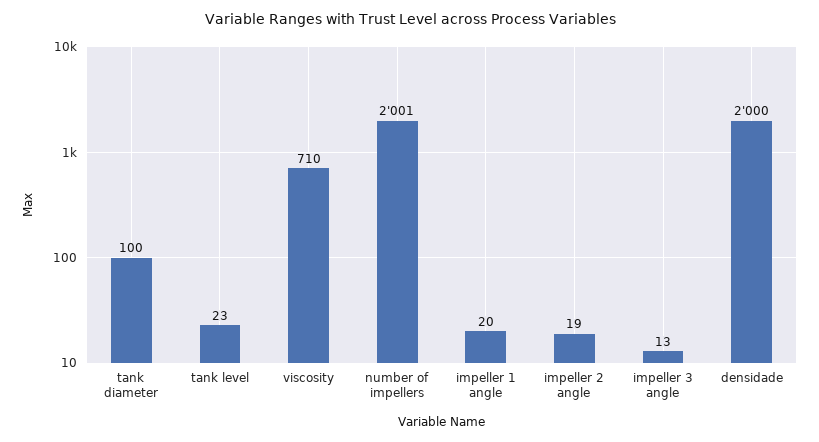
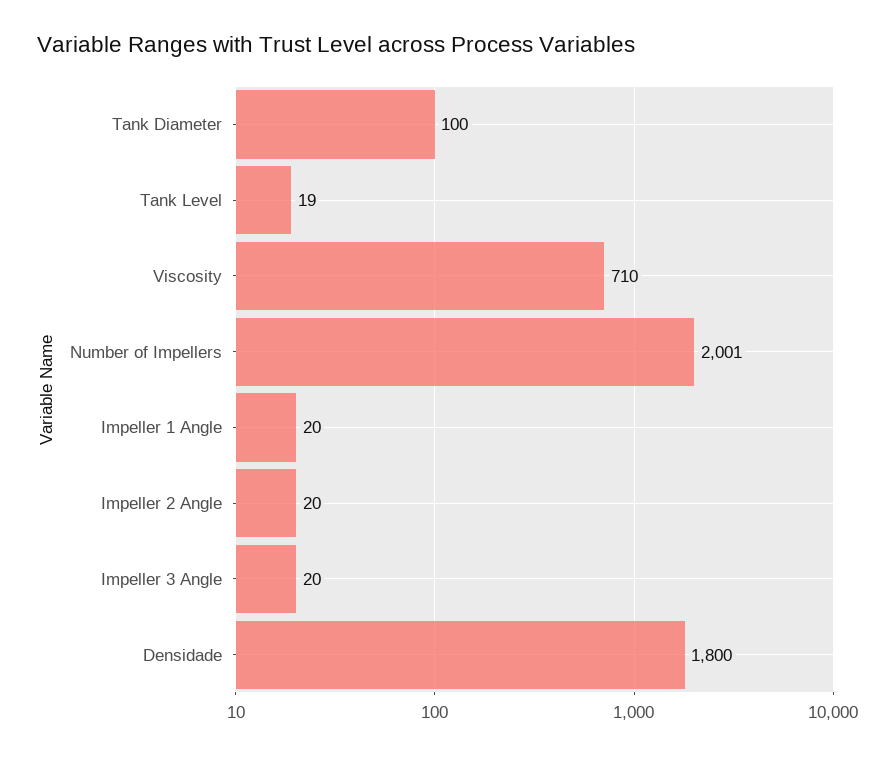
tank level: 23 -> 19
impeller 2 angle: 19 -> 20
impeller 3 angle: 13 -> 20
densidade: 2000 -> 1800

